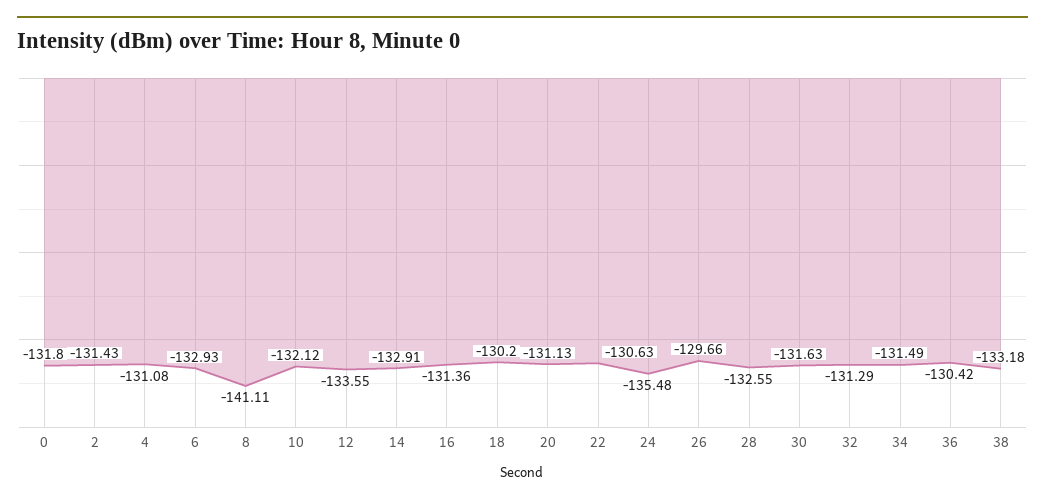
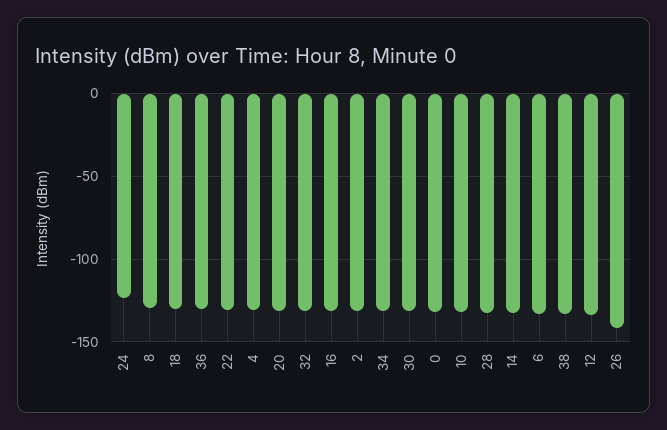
8: -141.11 -> -130
24: -135.48 -> -125
26: -129.66 -> -140

